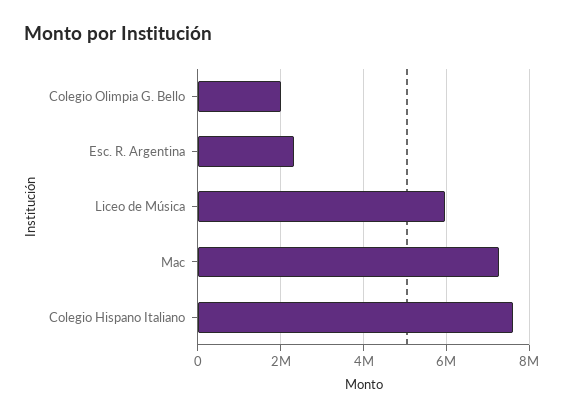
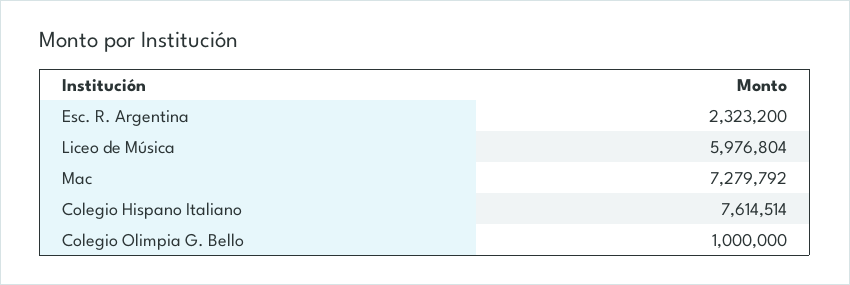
Colegio Olimpia G. Bello: 2000000 -> 1000000

